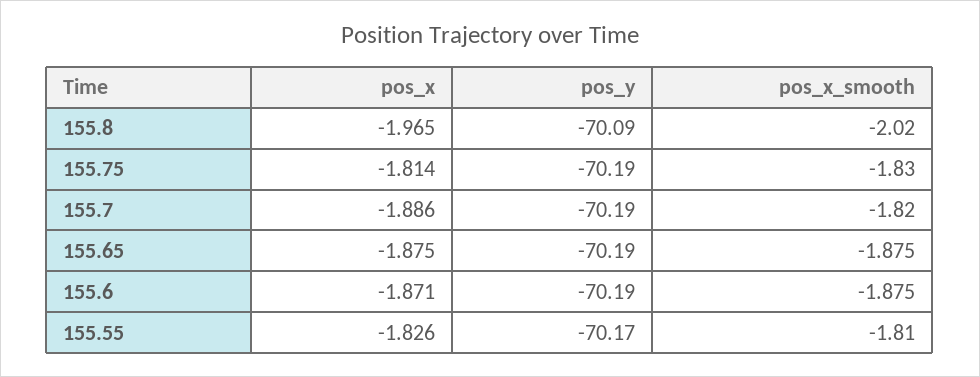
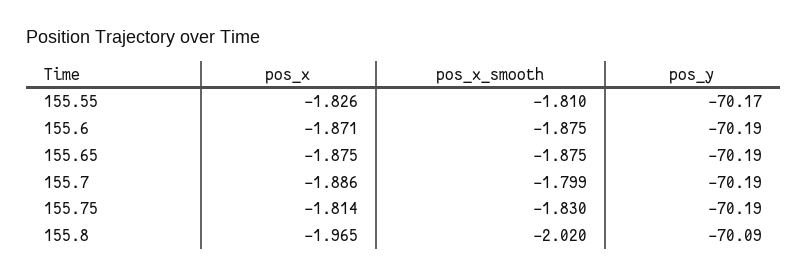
pos_x_smooth, 155.7: -1.82 -> -1.799

